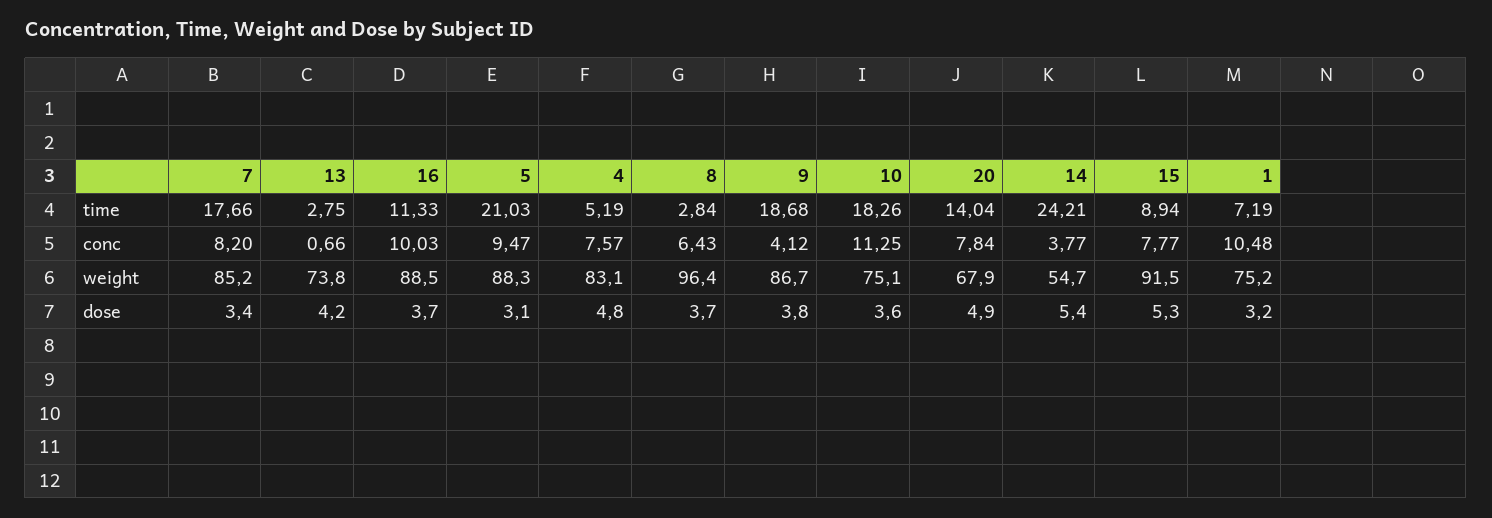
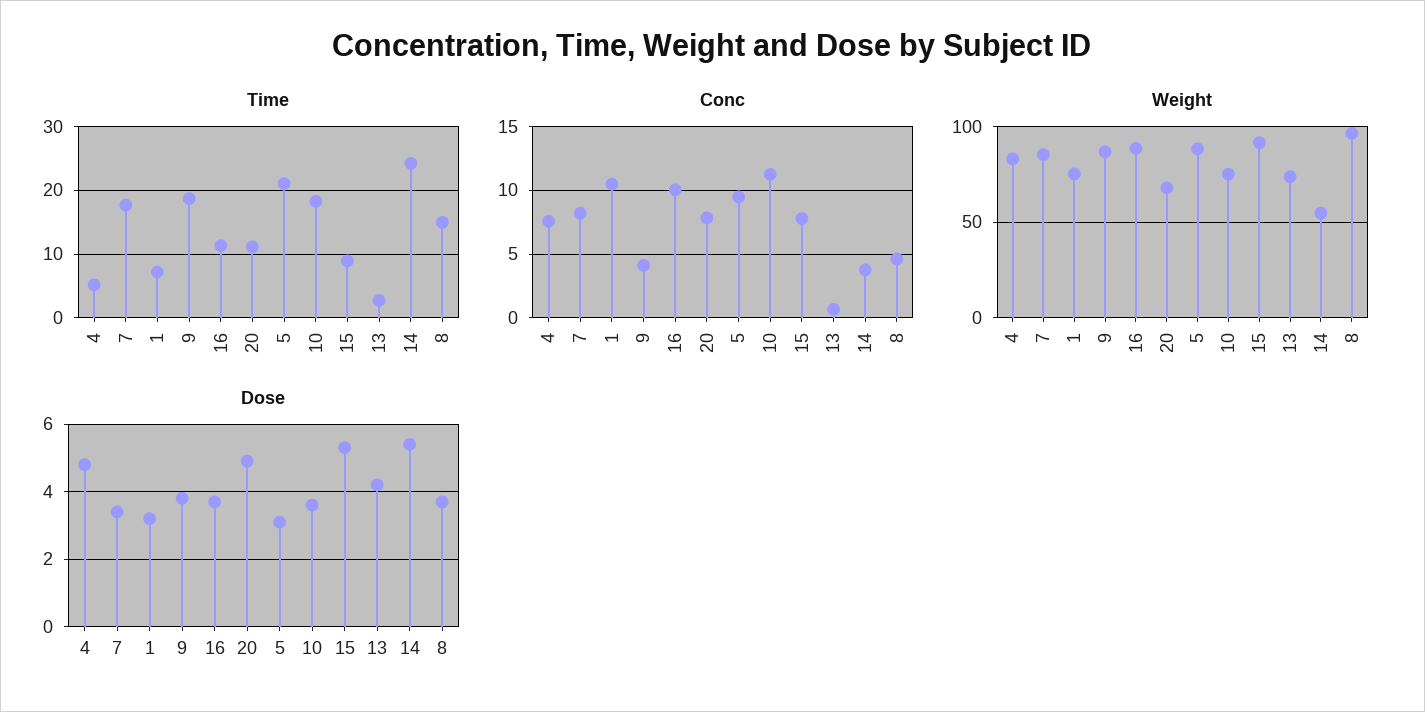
time, 8: 2.84 -> 15
time, 20: 14.04 -> 11
conc, 8: 6.43 -> 4.5

